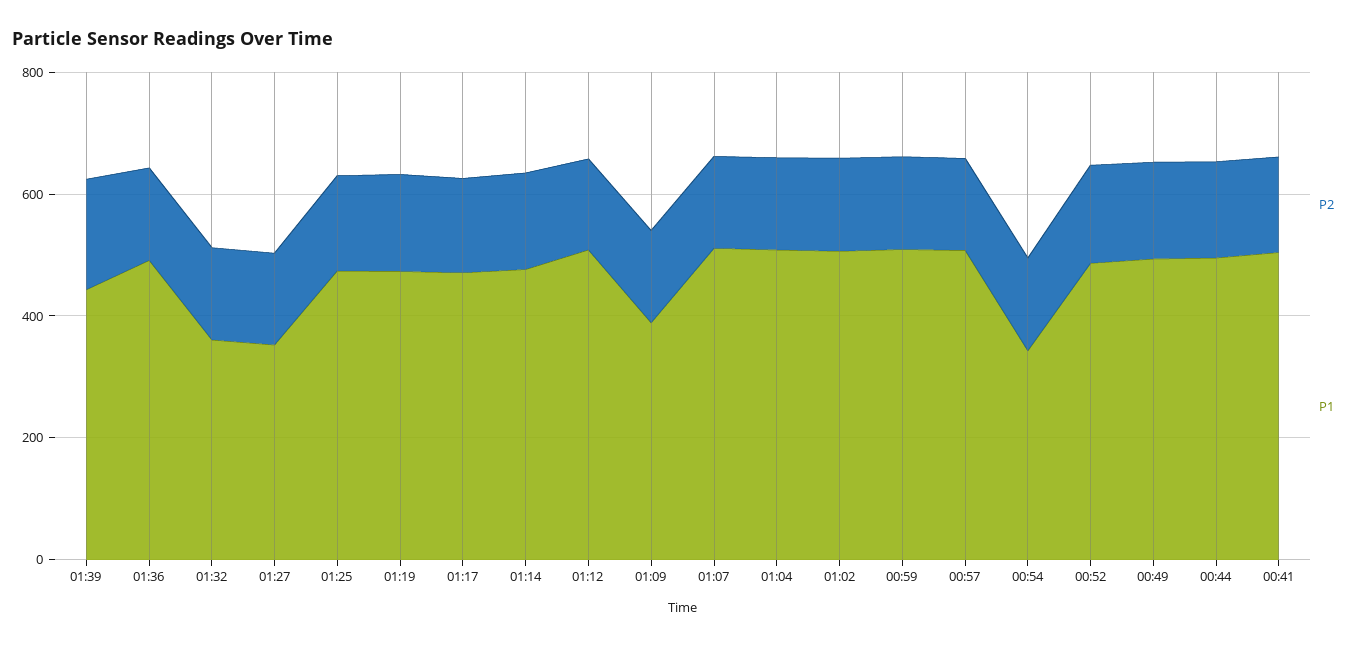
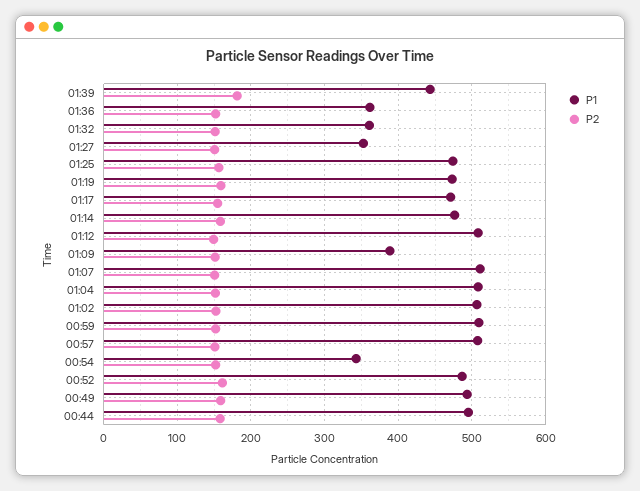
P1, 01:36: 500 -> 360
P2, 00:41: 150 -> none
P1, 00:41: 500 -> none

